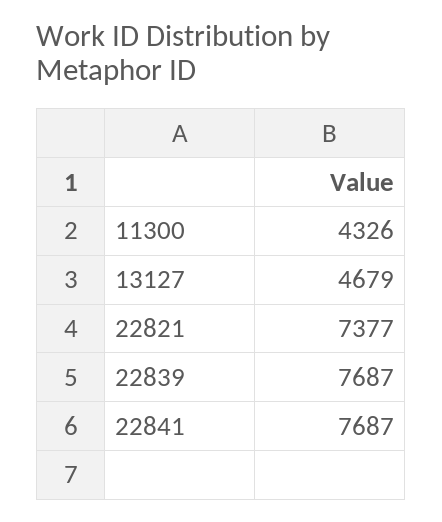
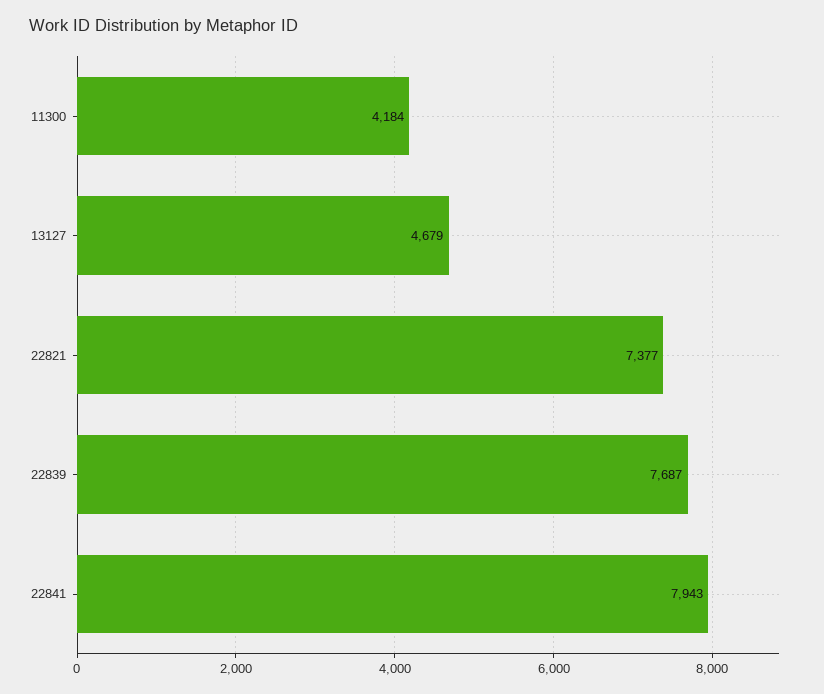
11300: 4326 -> 4184
22841: 7687 -> 7943

